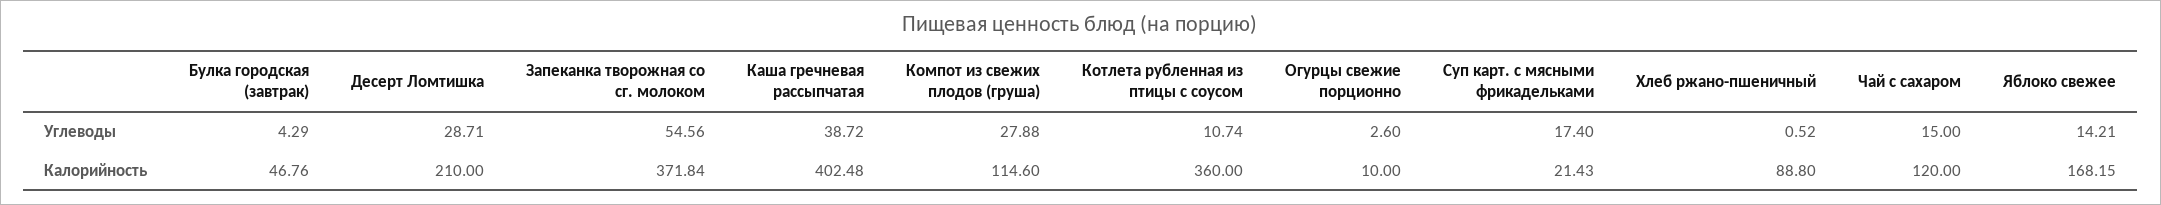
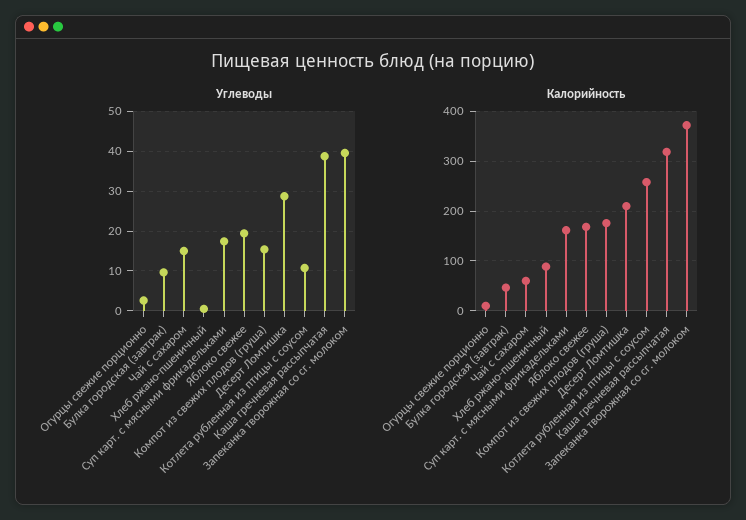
Углеводы, Булка городская (завтрак): 4.29 -> 10
Углеводы, Запеканка творожная со сг. молоком: 54.56 -> 40
Углеводы, Компот из свежих плодов (груша): 27.88 -> 16
Углеводы, Яблоко свежее: 14.21 -> 20
Калорийность, Каша гречневая рассыпчатая: 402.48 -> 320
Калорийность, Компот из свежих плодов (груша): 114.6 -> 180
Калорийность, Котлета рубленная из птицы с соусом: 360 -> 260
Калорийность, Суп карт. с мясными фрикадельками: 21.43 -> 160
Калорийность, Чай с сахаром: 120 -> 60

